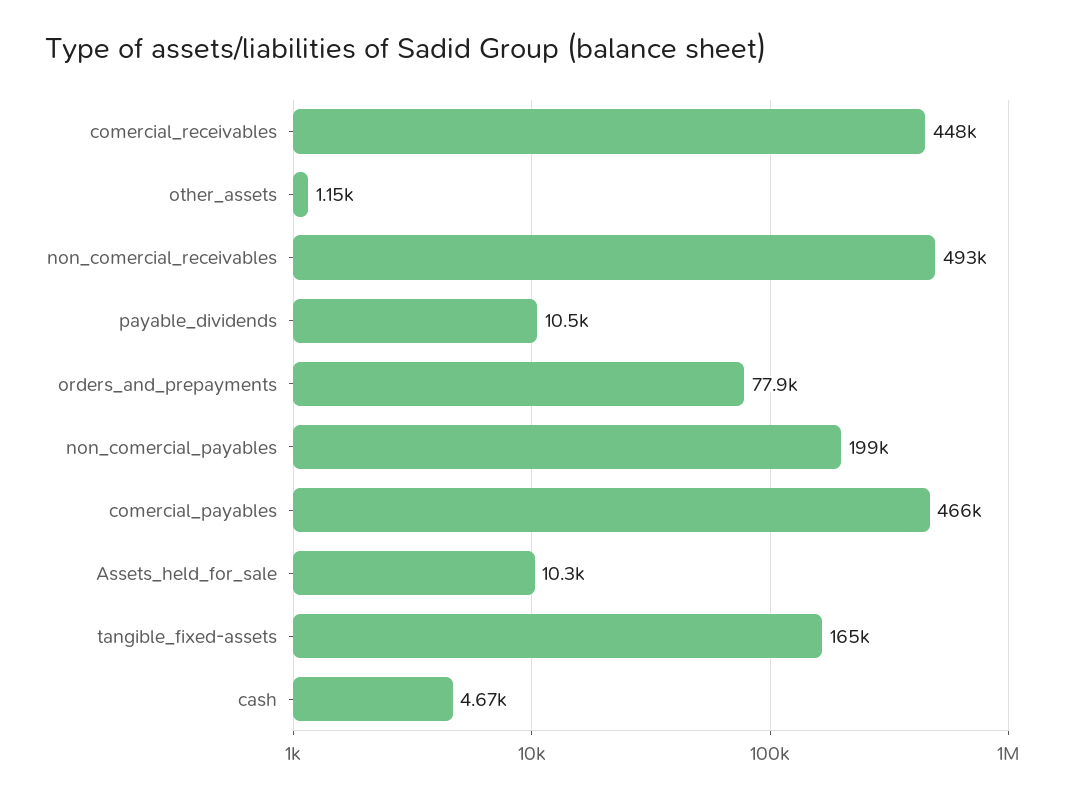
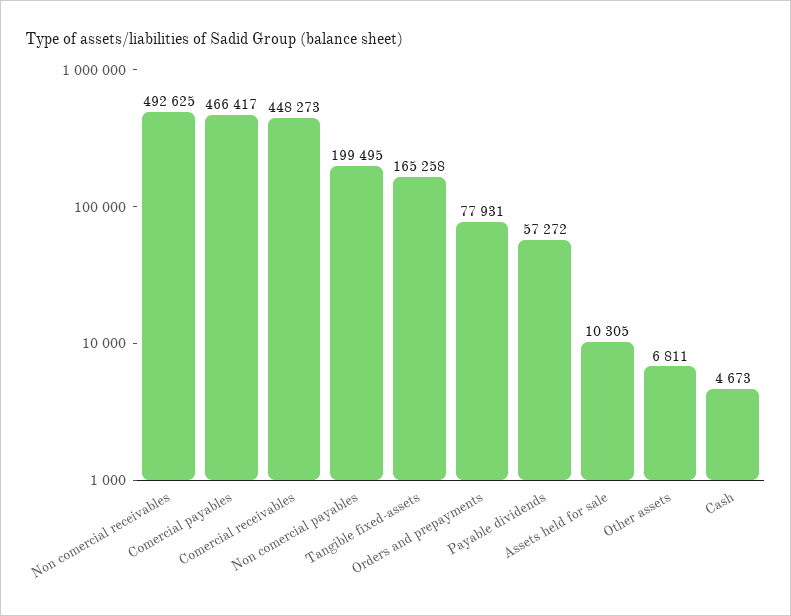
other_assets: 1150 -> 6811
payable_dividends: 10500 -> 57272

